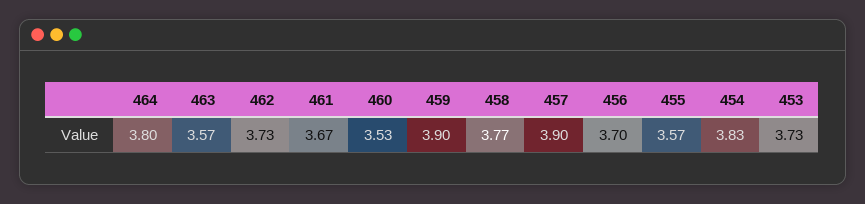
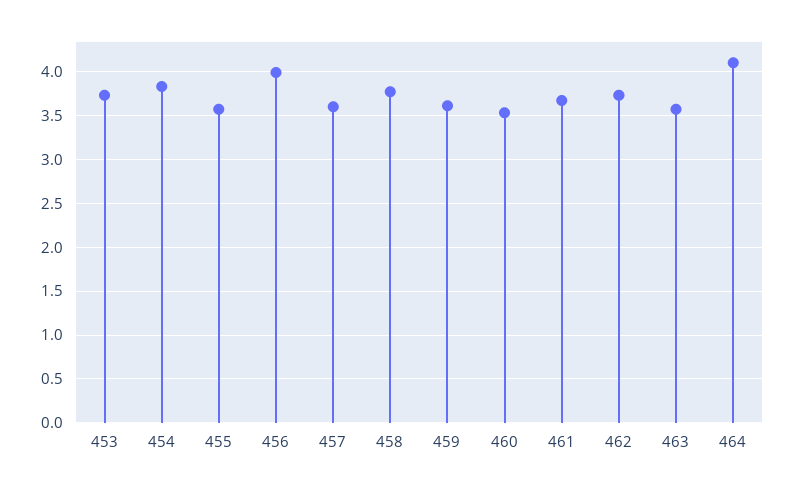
464: 3.8 -> 4.1
459: 3.9 -> 3.6
457: 3.9 -> 3.6
456: 3.7 -> 4

